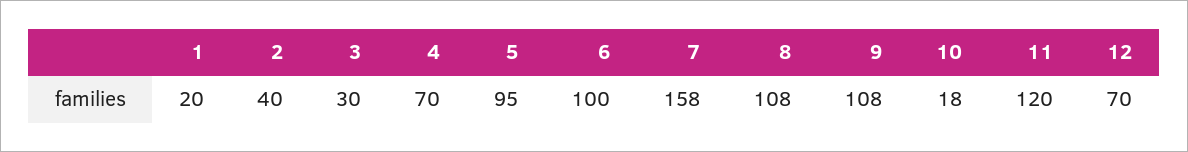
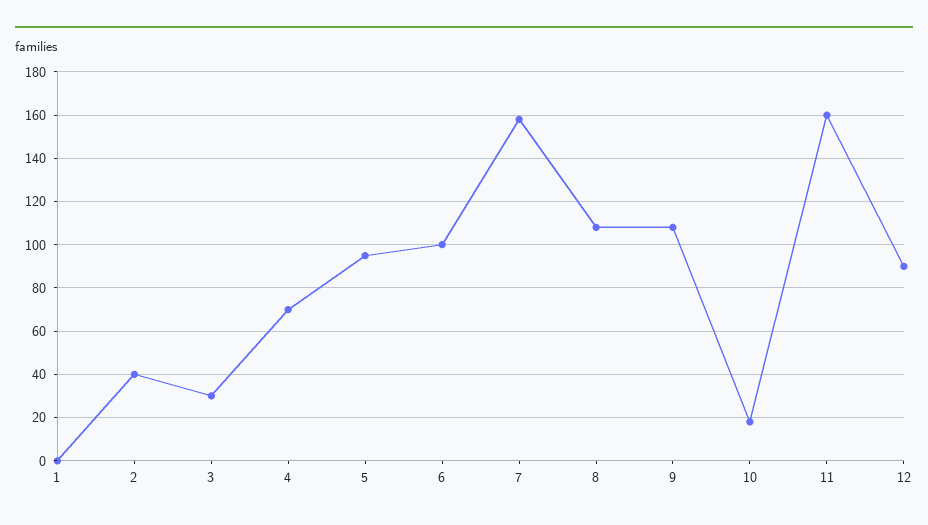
1: 20 -> 0
11: 120 -> 160
12: 70 -> 90

